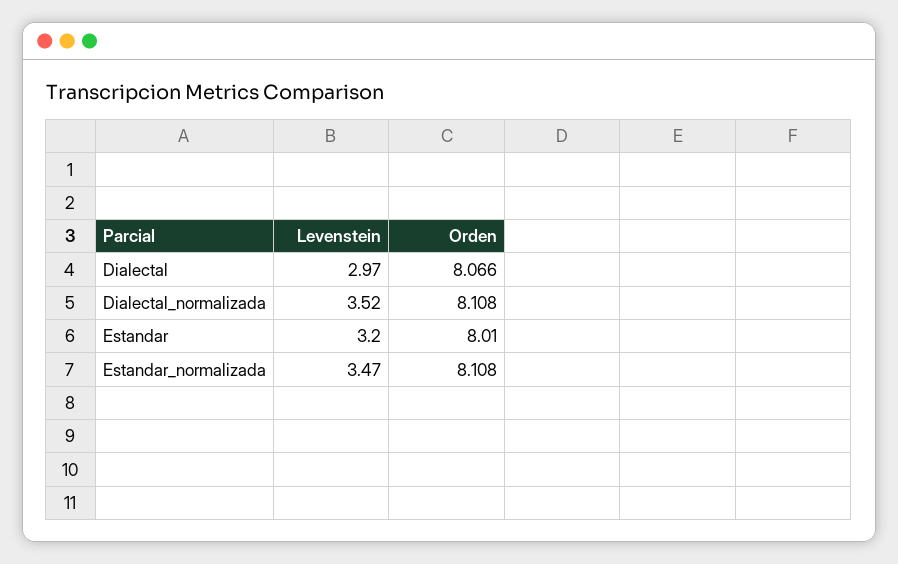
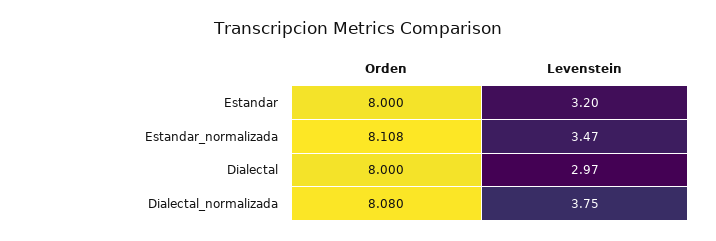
Orden, Dialectal: 8.066 -> 8
Levenstein, Dialectal_normalizada: 3.52 -> 3.75
Orden, Dialectal_normalizada: 8.108 -> 8.08
Orden, Estandar: 8.01 -> 8

